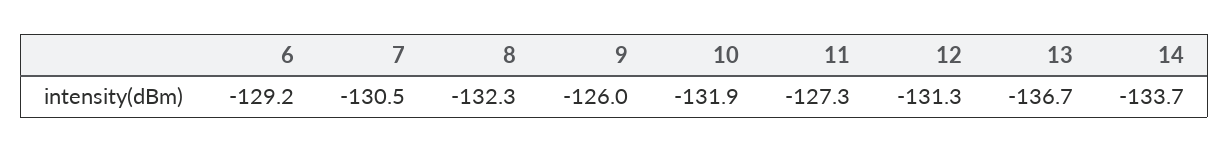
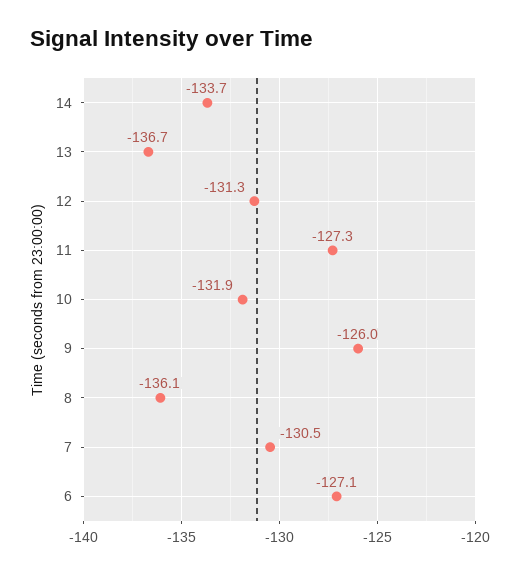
6: -129.2 -> -127.1
8: -132.3 -> -136.1

